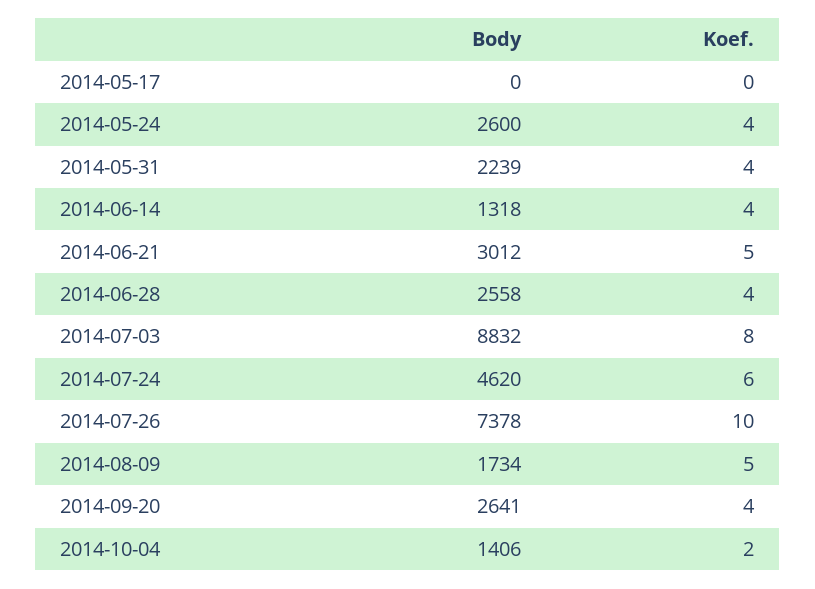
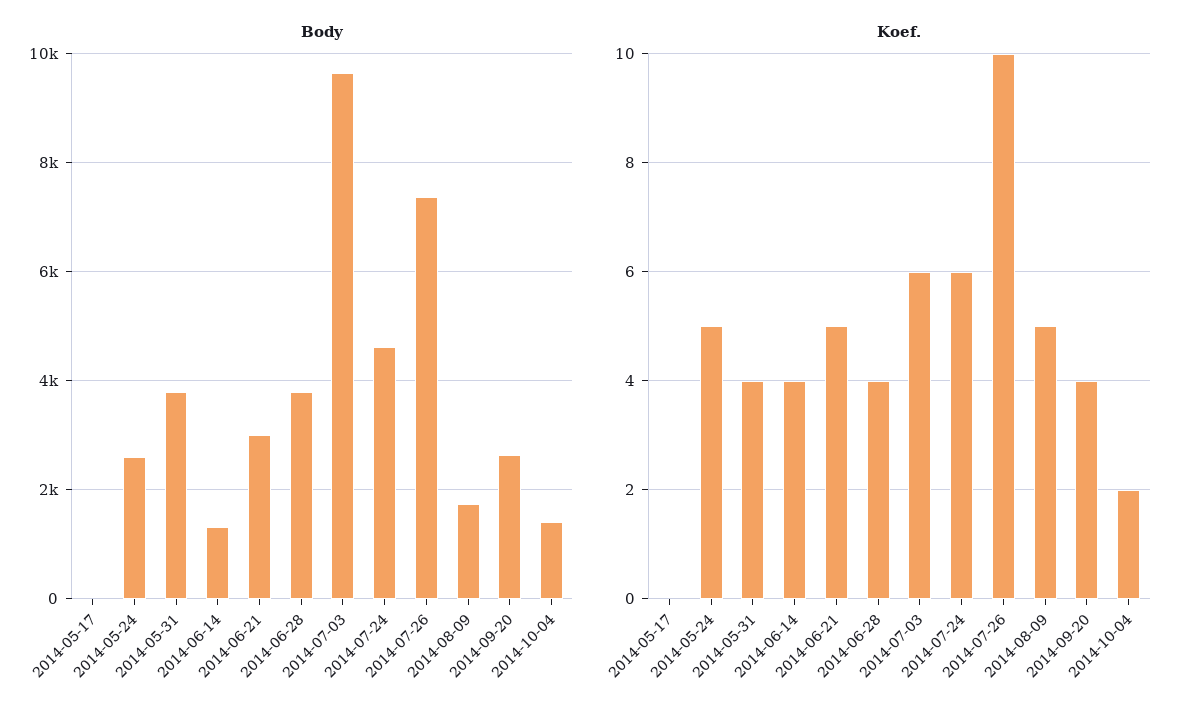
Koef., 2014-05-24: 4 -> 5
Body, 2014-05-31: 2239 -> 3800
Body, 2014-06-28: 2558 -> 3800
Body, 2014-07-03: 8832 -> 9600
Koef., 2014-07-03: 8 -> 6

